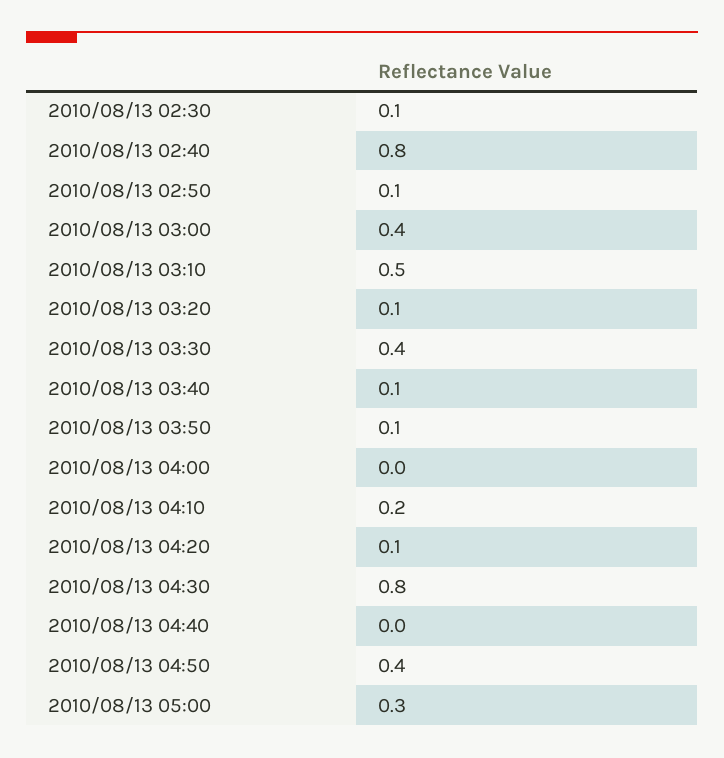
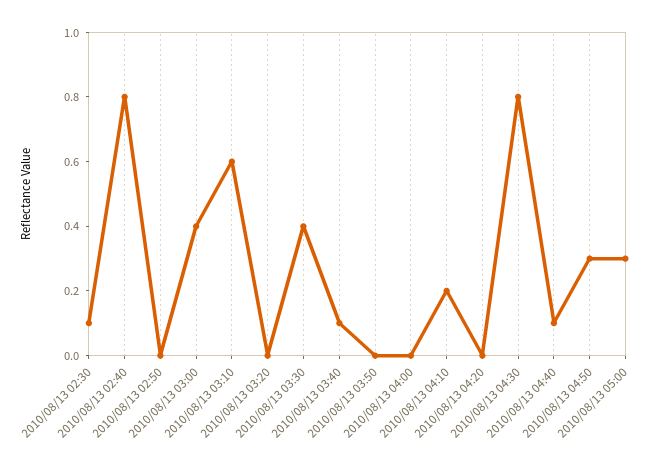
2010/08/13 02:50: 0.1 -> 0
2010/08/13 03:10: 0.5 -> 0.6
2010/08/13 03:20: 0.1 -> 0
2010/08/13 03:50: 0.1 -> 0
2010/08/13 04:20: 0.1 -> 0
2010/08/13 04:40: 0 -> 0.1
2010/08/13 04:50: 0.4 -> 0.3

